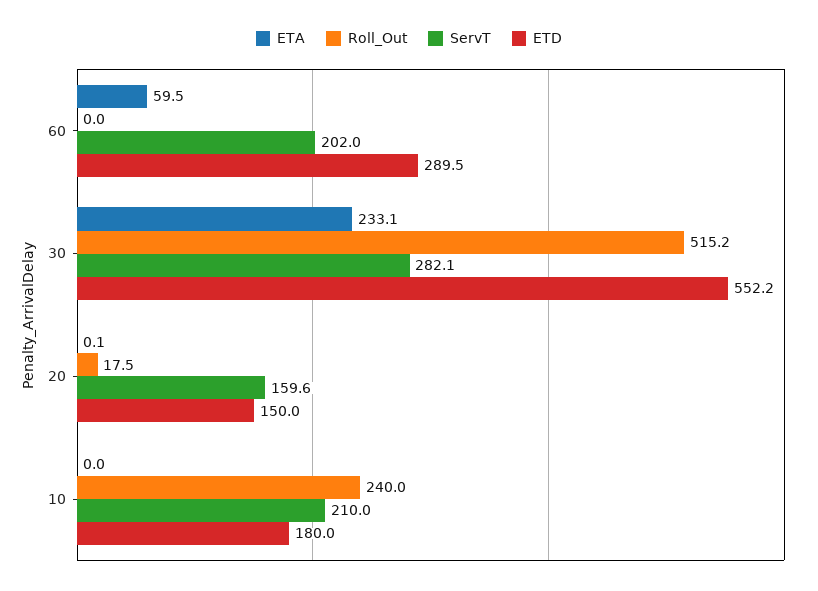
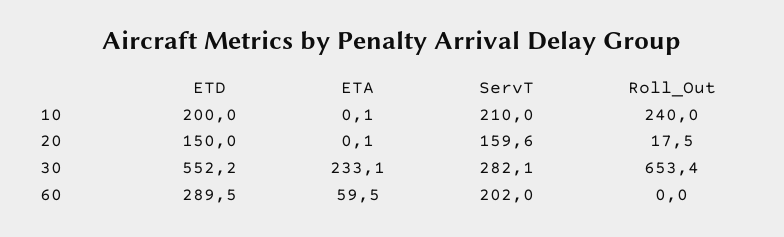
Roll_Out, 30: 515.2 -> 653.4
ETA, 10: 0 -> 0.1
ETD, 10: 180 -> 200

